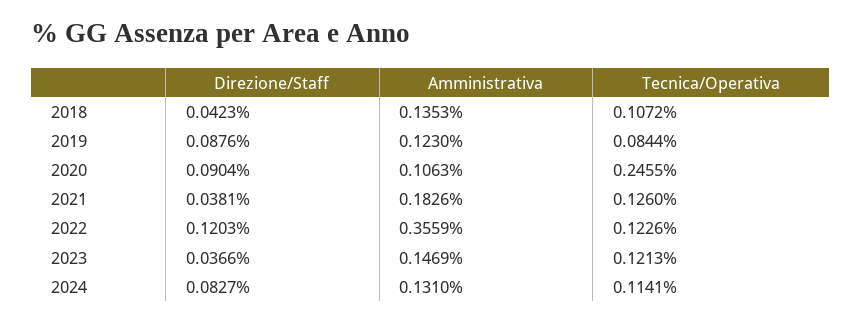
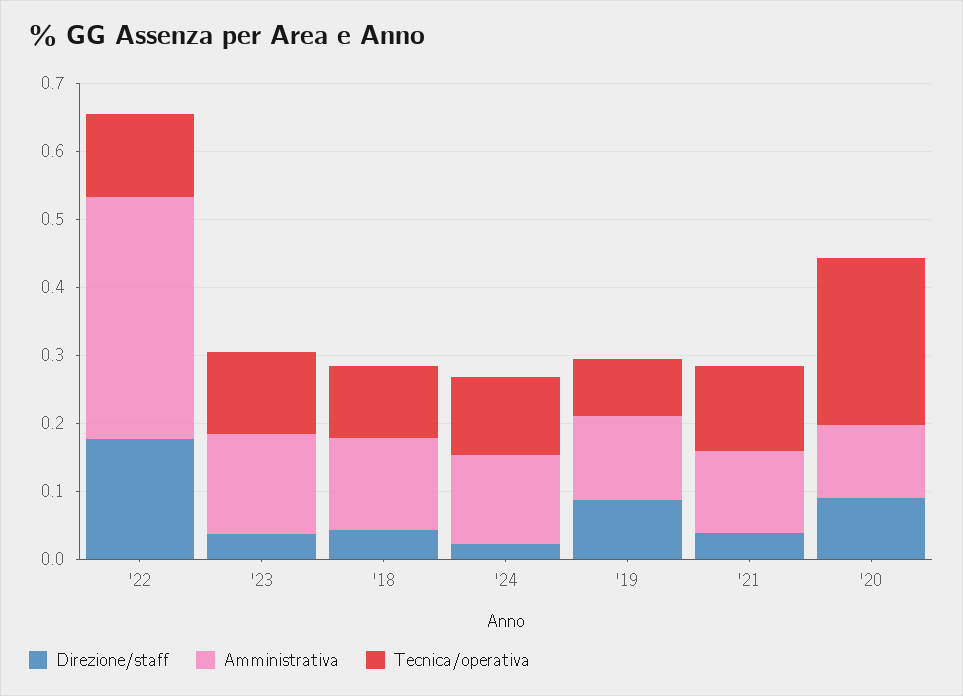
Amministrativa, 2021: 0.1826 -> 0.12
Direzione/Staff, 2022: 0.1203 -> 0.18
Direzione/Staff, 2024: 0.0827 -> 0.02

